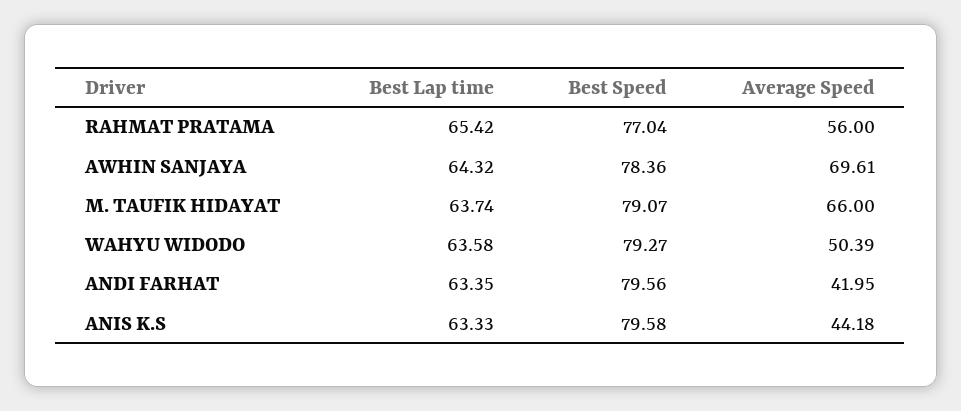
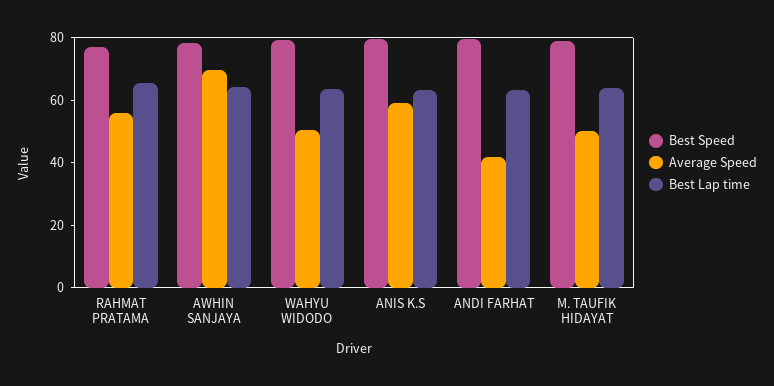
Average Speed, M. TAUFIK HIDAYAT: 66 -> 50
Average Speed, ANIS K.S: 44.18 -> 60

